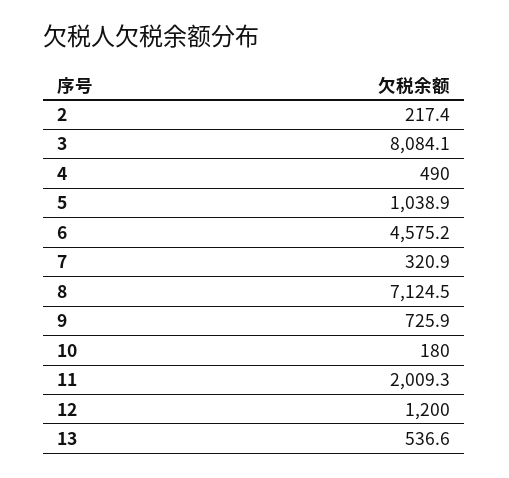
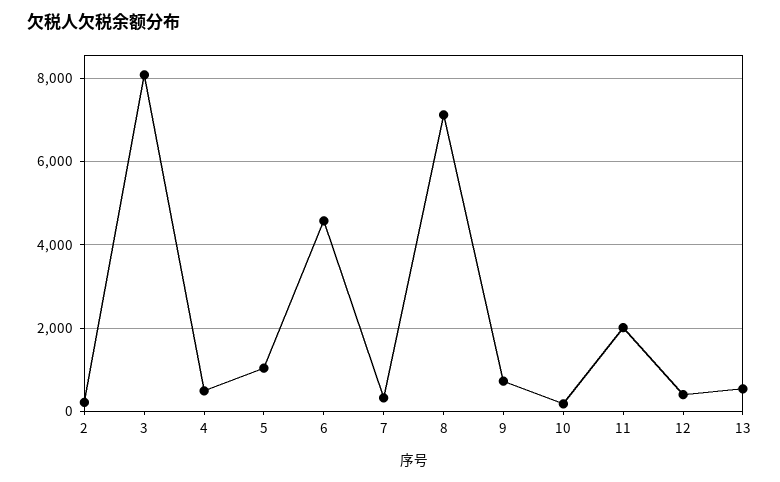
12: 1200 -> 400

